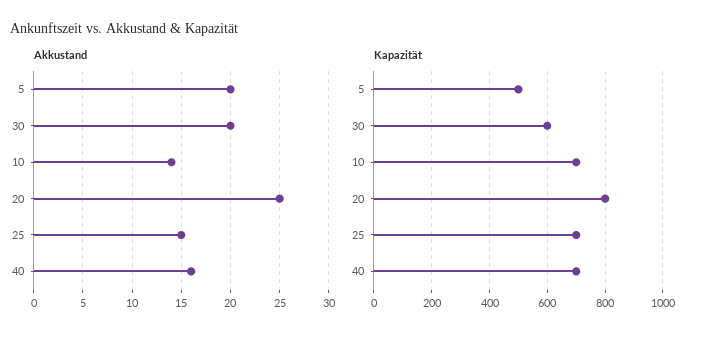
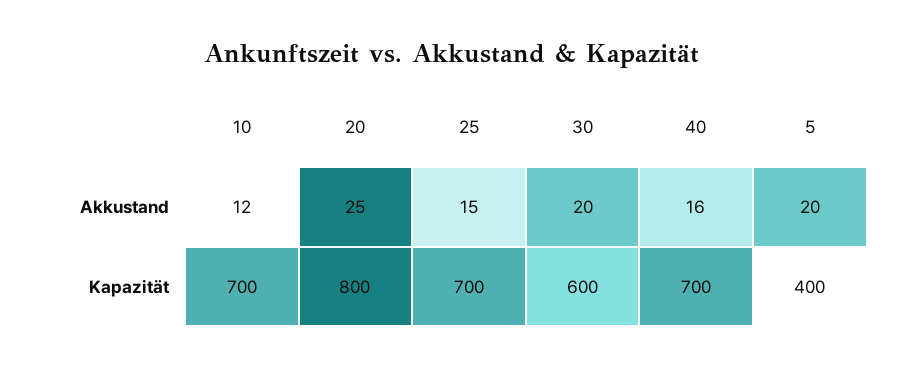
Akkustand, 10: 14 -> 12
Kapazität, 5: 500 -> 400

